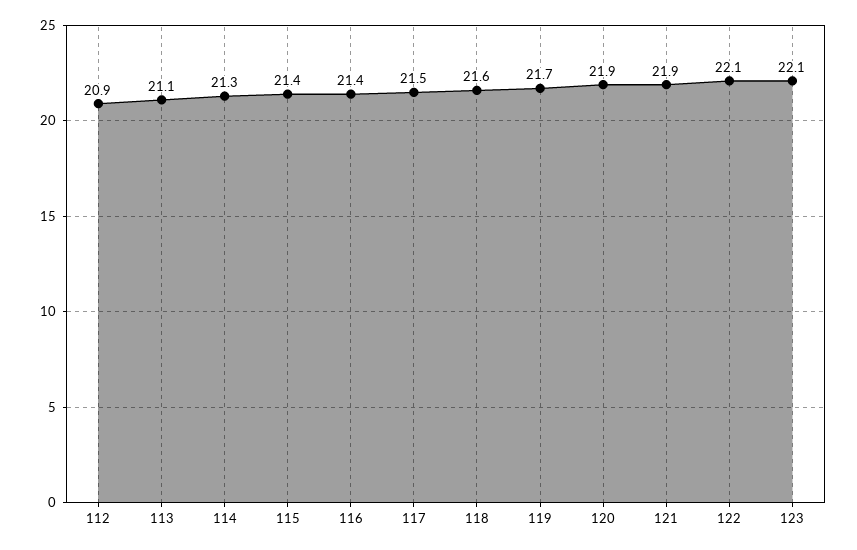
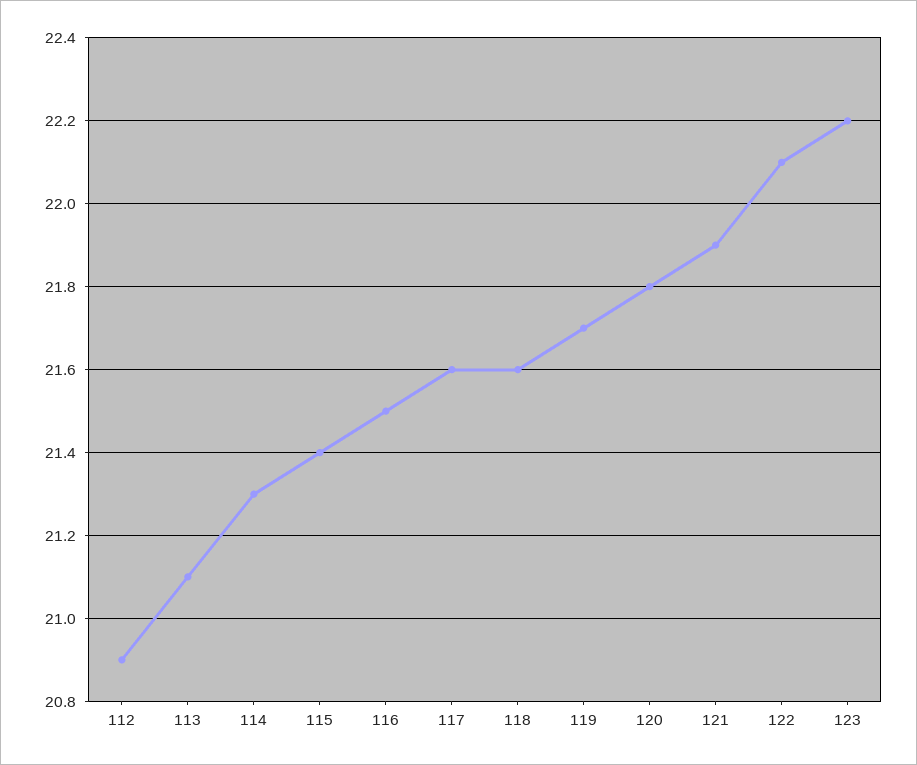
116: 21.4 -> 21.5
117: 21.5 -> 21.6
120: 21.9 -> 21.8
123: 22.1 -> 22.2

